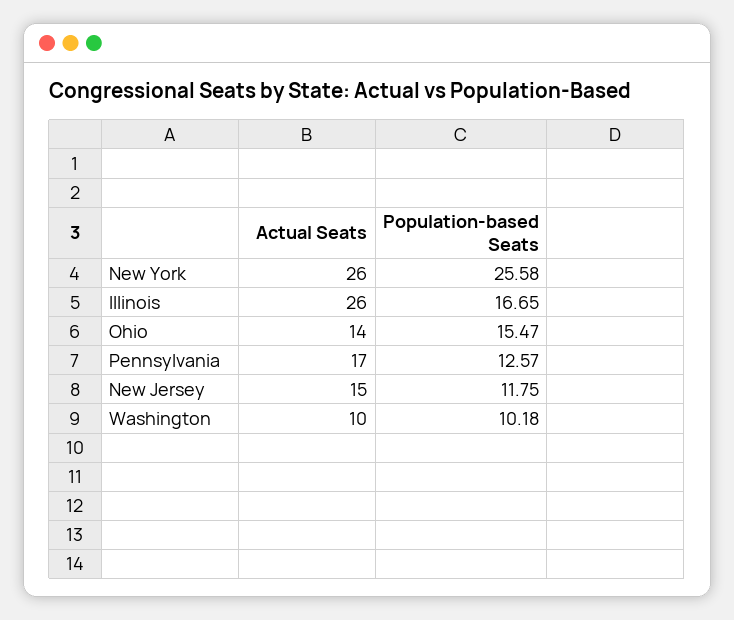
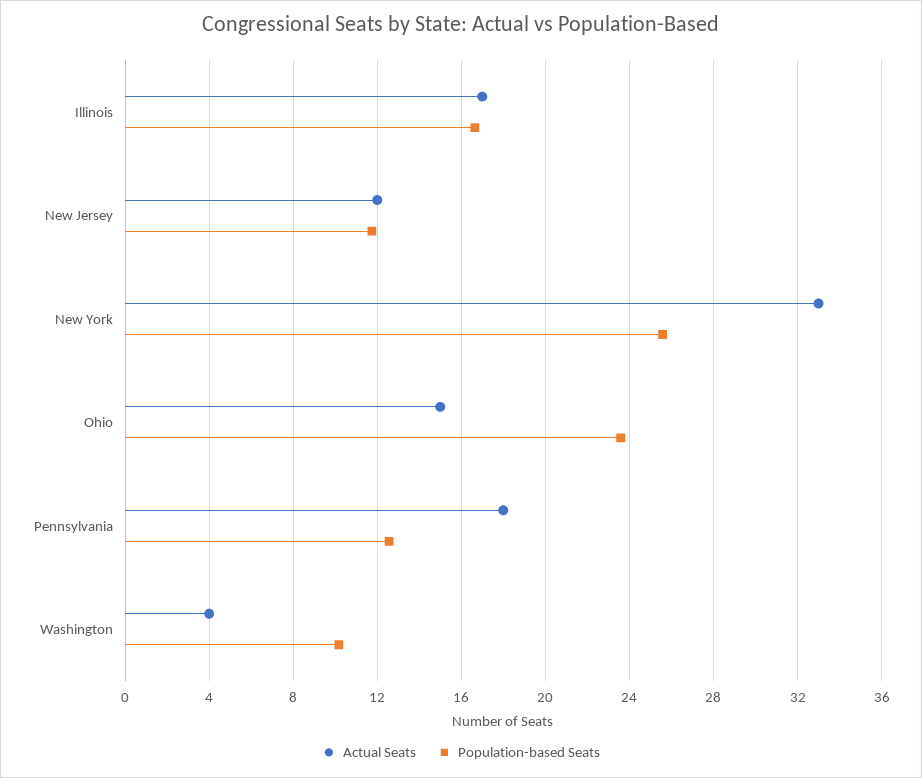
Actual Seats, New York: 26 -> 33
Actual Seats, Illinois: 26 -> 17
Actual Seats, Ohio: 14 -> 15
Population-based Seats, Ohio: 15.47 -> 23.5
Actual Seats, Pennsylvania: 17 -> 18
Actual Seats, New Jersey: 15 -> 12
Actual Seats, Washington: 10 -> 4

